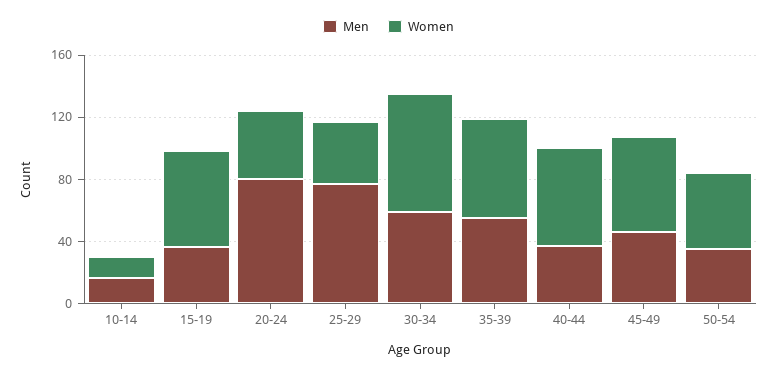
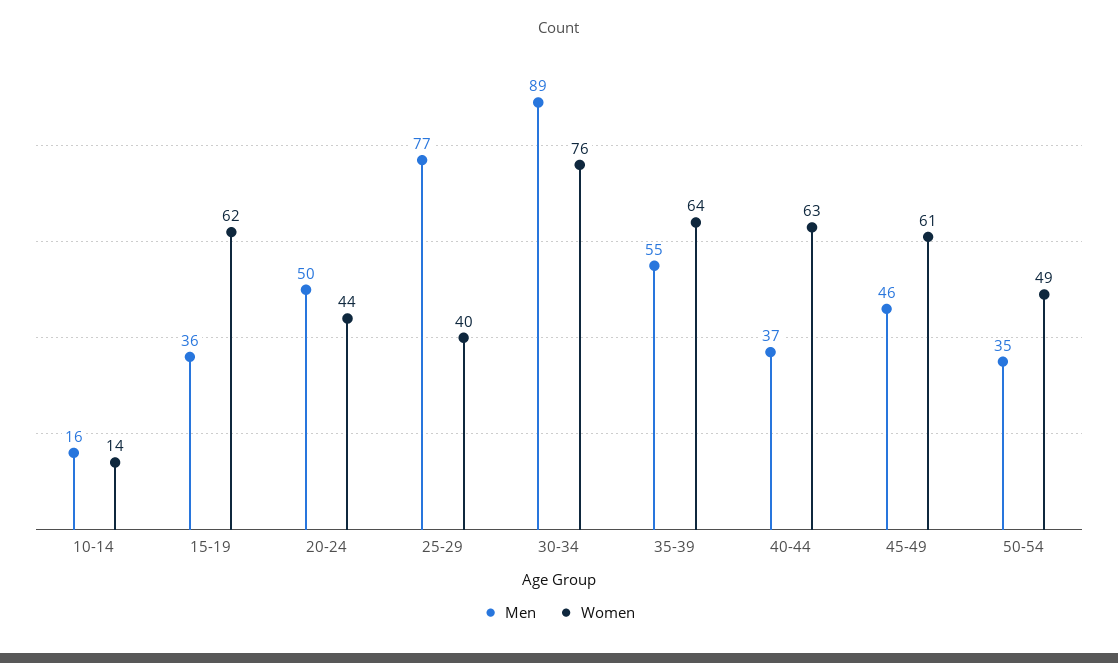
Men, 20-24: 80 -> 50
Men, 30-34: 60 -> 89

